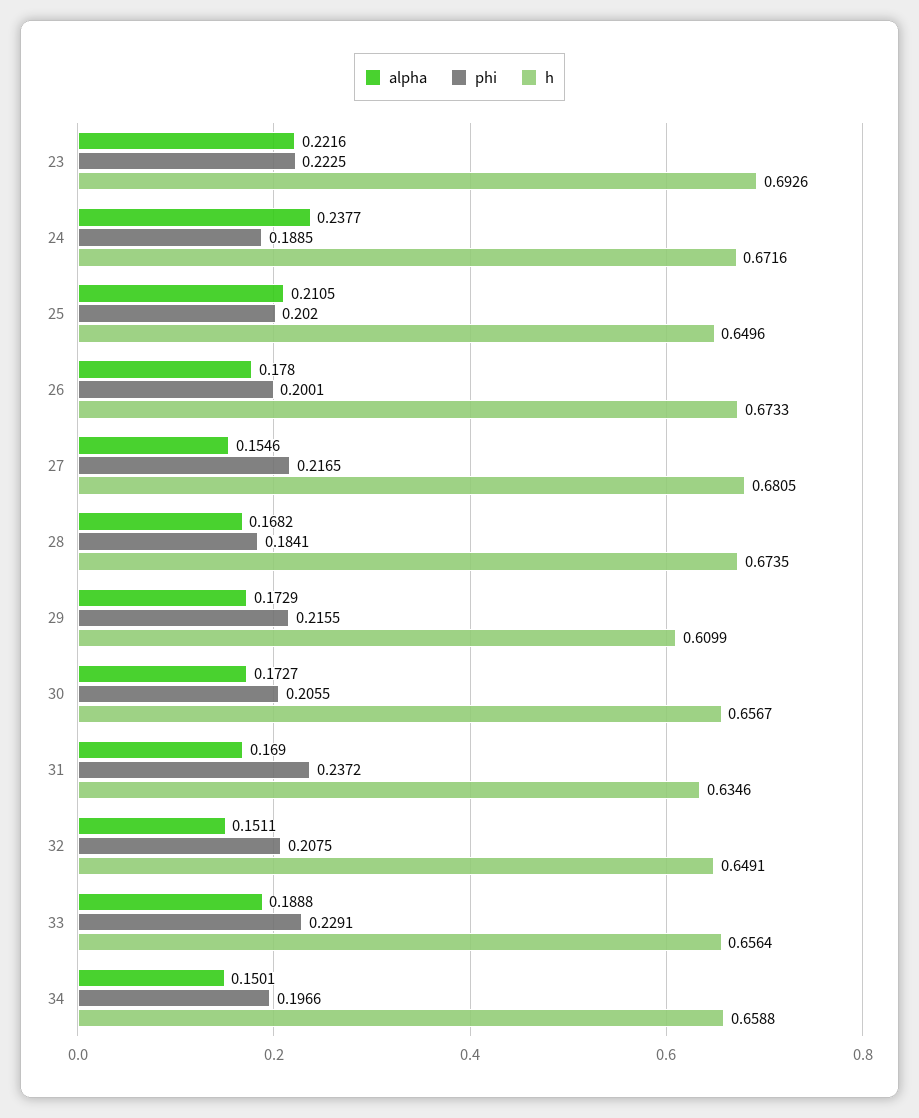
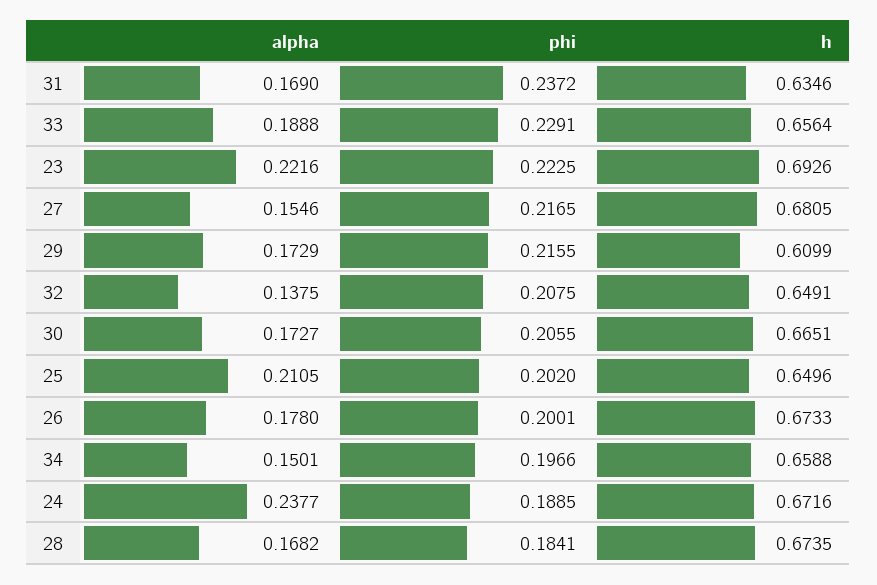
h, 30: 0.6567 -> 0.6651
alpha, 32: 0.1511 -> 0.1375

